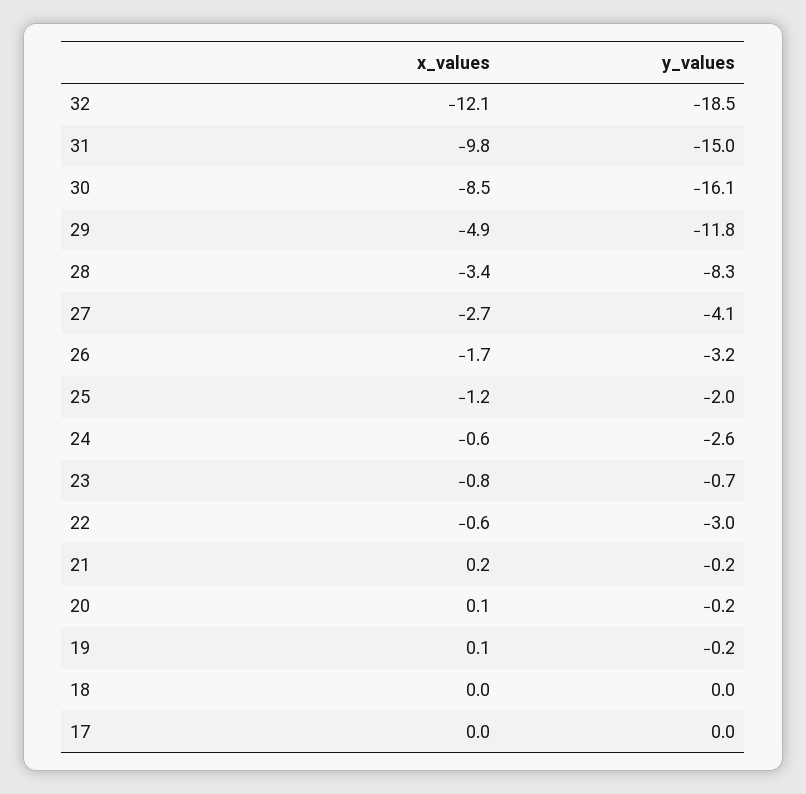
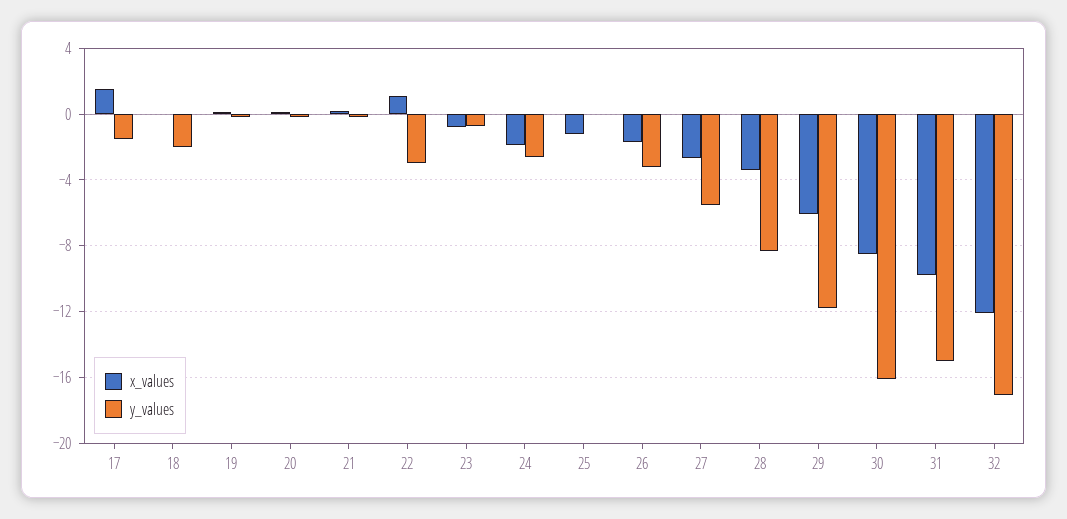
y_values, 32: -18.5 -> -17
x_values, 29: -4.9 -> -6
y_values, 27: -4.1 -> -5.5
y_values, 25: -2 -> 0
x_values, 24: -0.6 -> -2
x_values, 22: -0.6 -> 1
y_values, 18: 0 -> -2
x_values, 17: 0 -> 1.5
y_values, 17: 0 -> -1.5

